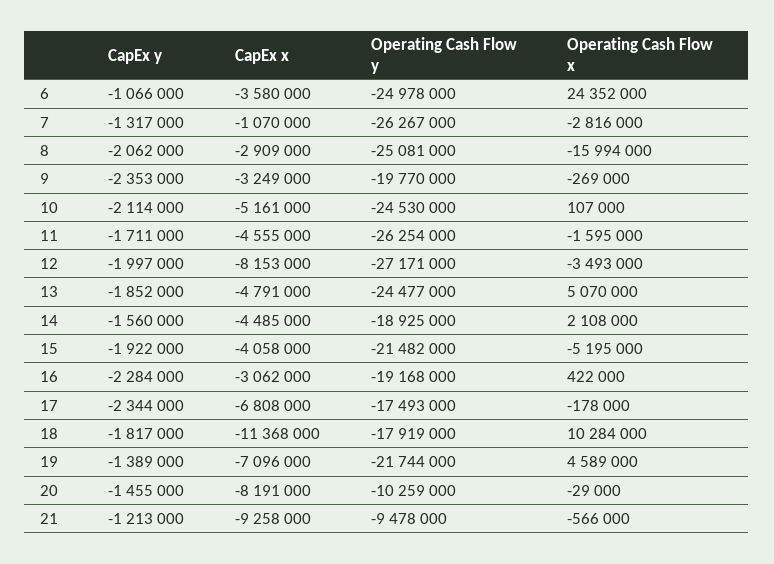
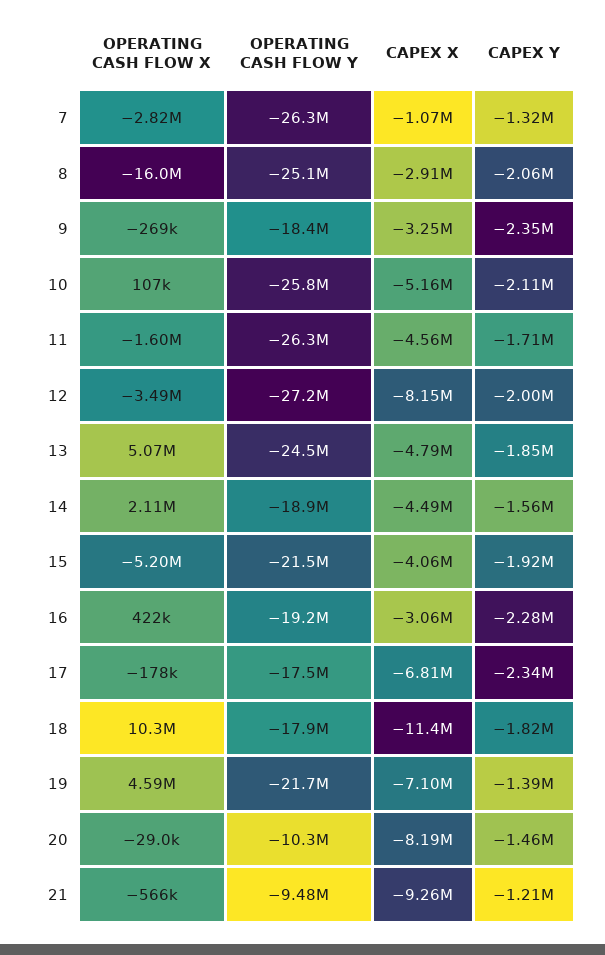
CapEx y, 6: -1066000 -> none
CapEx x, 6: -3580000 -> none
Operating Cash Flow y, 6: -24978000 -> none
Operating Cash Flow x, 6: 24352000 -> none
Operating Cash Flow y, 9: -19770000 -> -18400000
Operating Cash Flow y, 10: -24530000 -> -25800000

